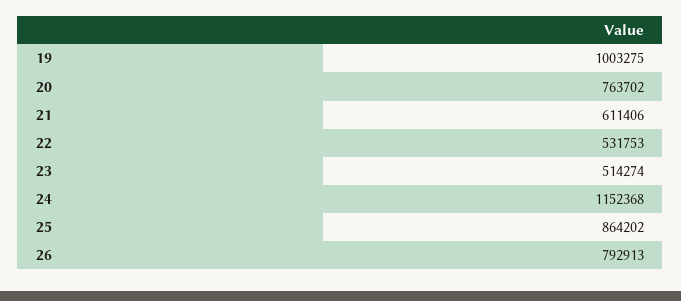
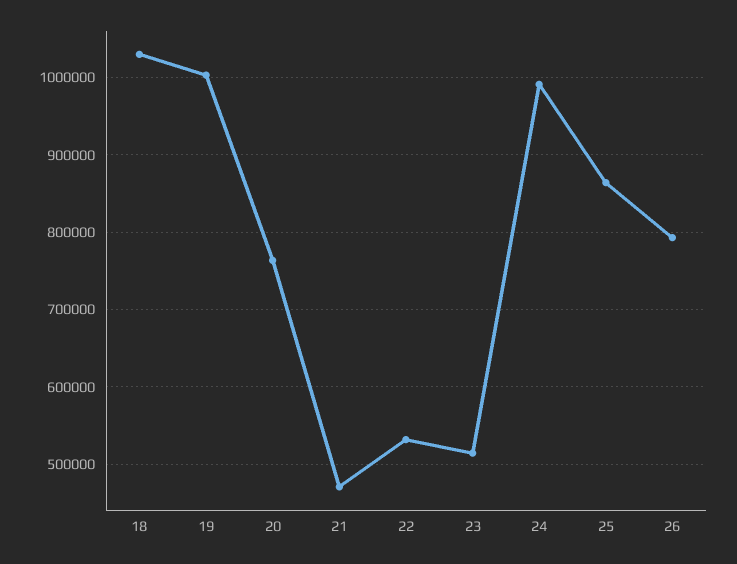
21: 611406 -> 470000
24: 1152368 -> 990000
18: none -> 1030000

